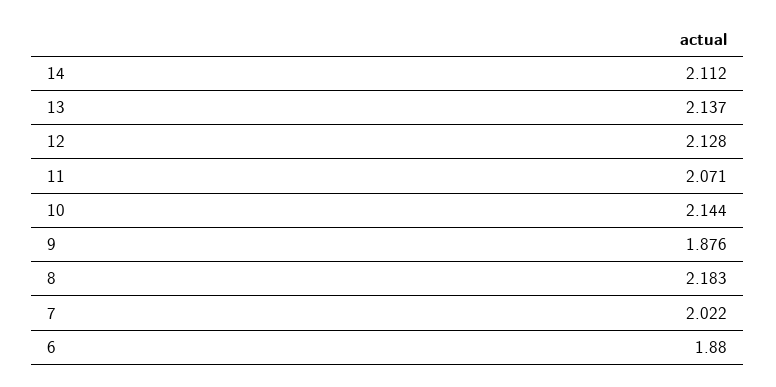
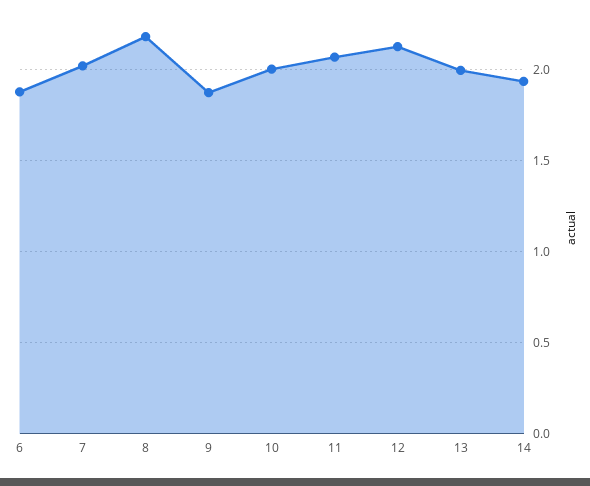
14: 2.112 -> 1.95
13: 2.137 -> 2
10: 2.144 -> 2

